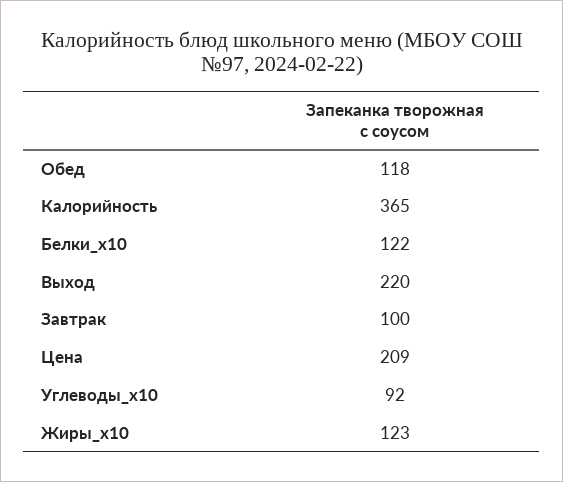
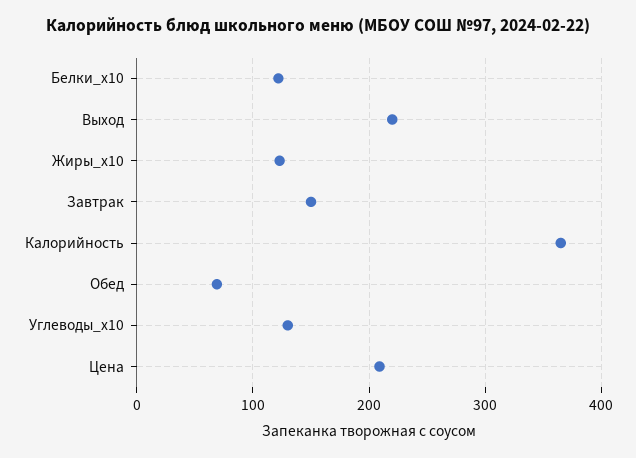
Обед: 118 -> 70
Завтрак: 100 -> 150
Углеводы_x10: 92 -> 130

